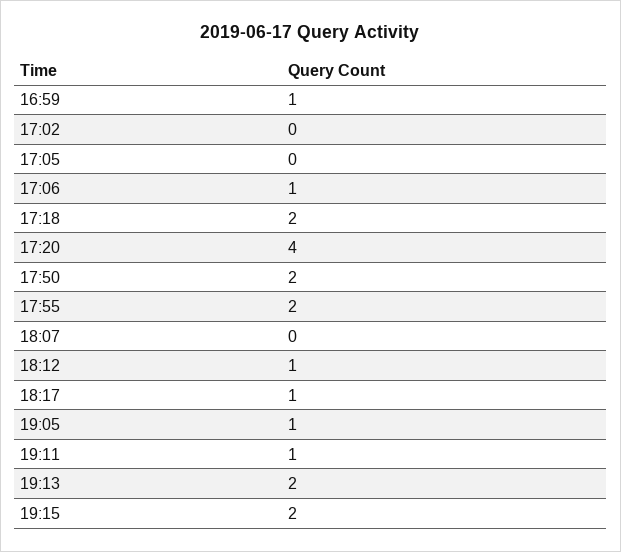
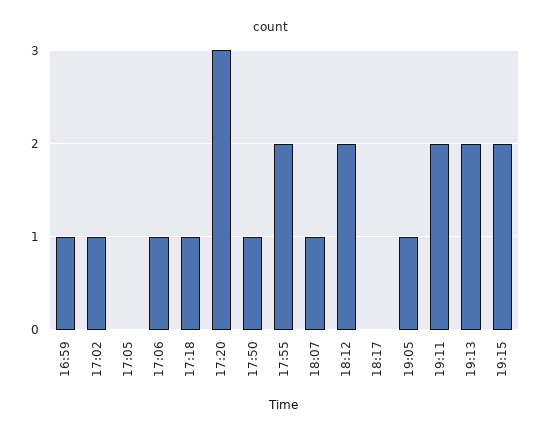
17:02: 0 -> 1
17:18: 2 -> 1
17:20: 4 -> 3
17:50: 2 -> 1
18:07: 0 -> 1
18:12: 1 -> 2
18:17: 1 -> 0
19:11: 1 -> 2

